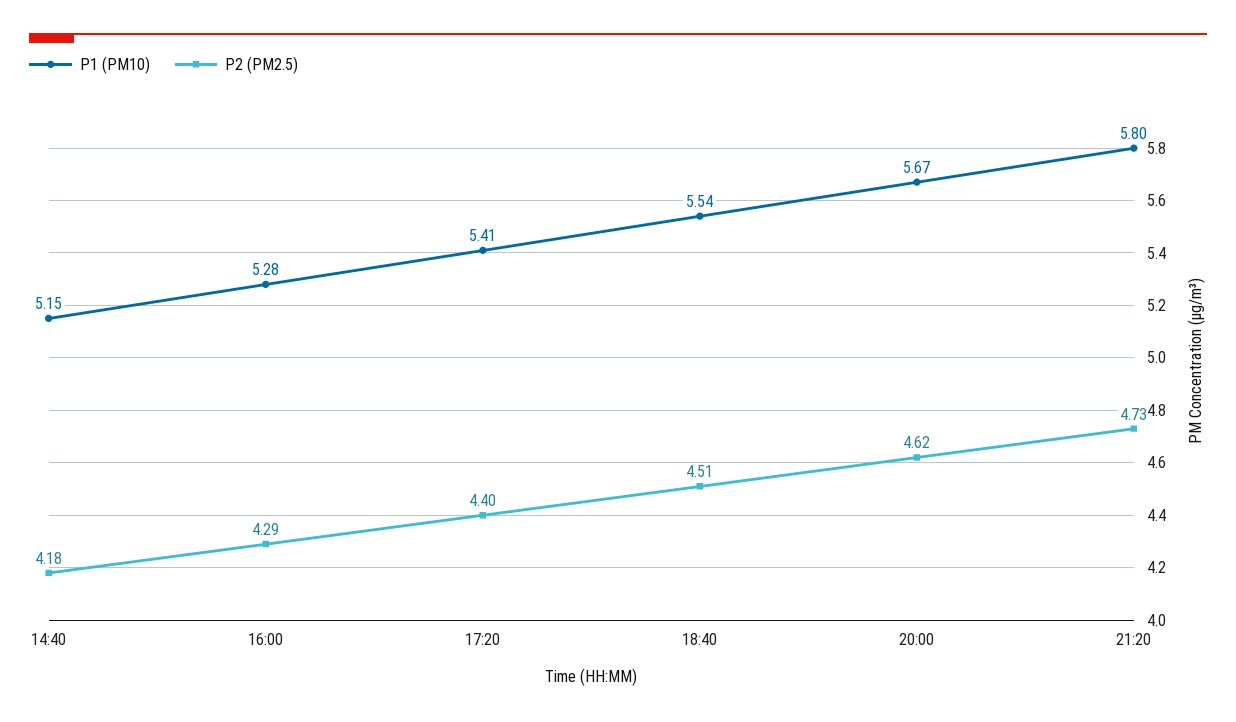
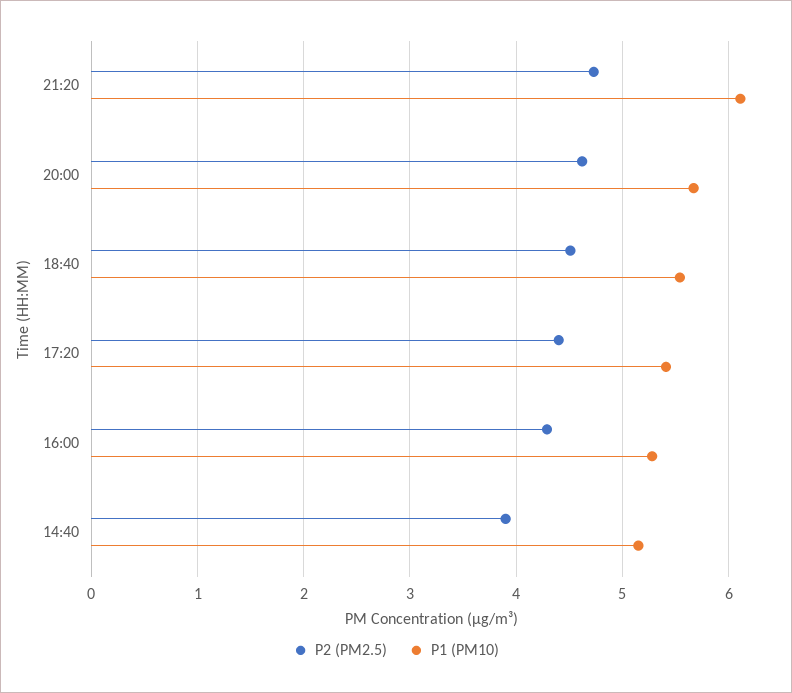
P2 (PM2.5), 14:40: 4.18 -> 3.9
P1 (PM10), 21:20: 5.8 -> 6.1

